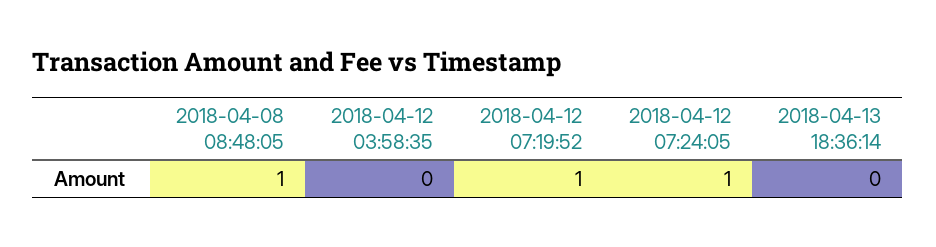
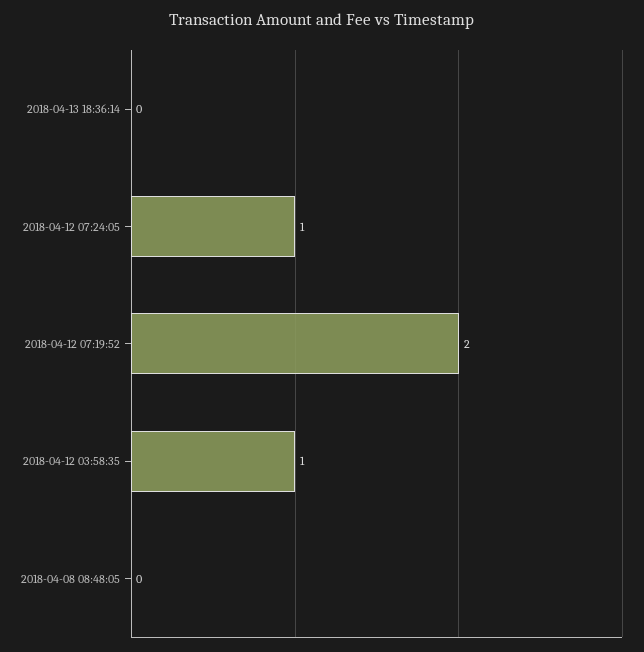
2018-04-08 08:48:05: 1 -> 0
2018-04-12 03:58:35: 0 -> 1
2018-04-12 07:19:52: 1 -> 2

